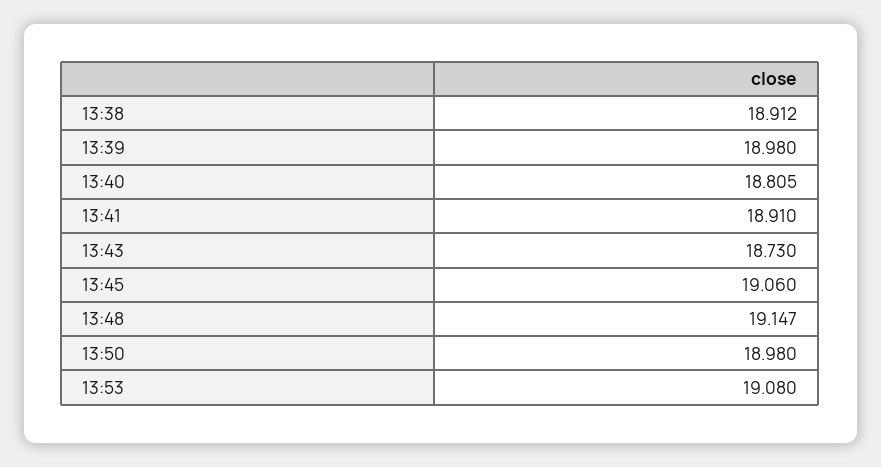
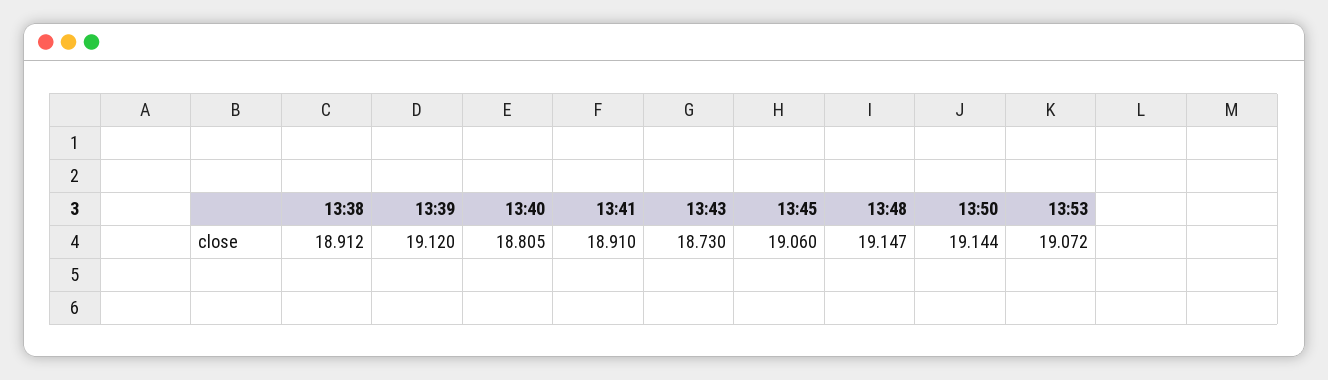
13:39: 18.98 -> 19.12
13:50: 18.98 -> 19.144
13:53: 19.08 -> 19.072

